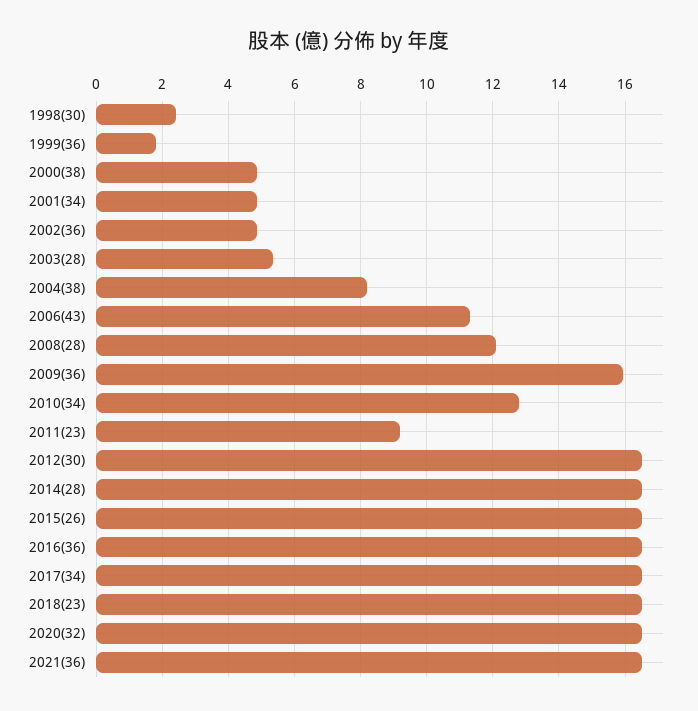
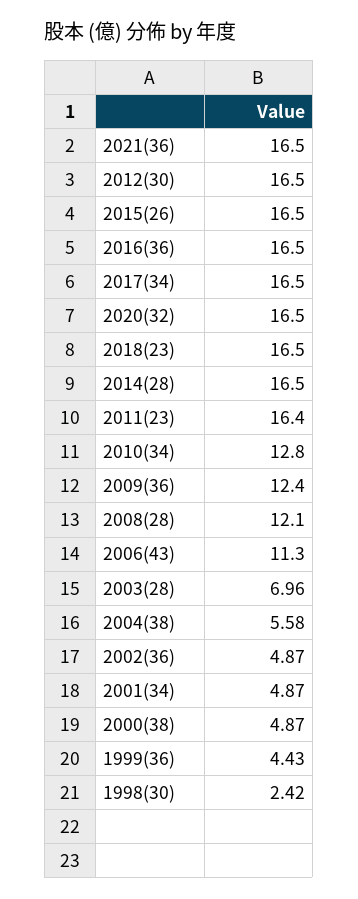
1999(36): 1.8 -> 4.43
2003(28): 5.4 -> 6.96
2004(38): 8.2 -> 5.58
2009(36): 16 -> 12.4
2011(23): 9.2 -> 16.4

